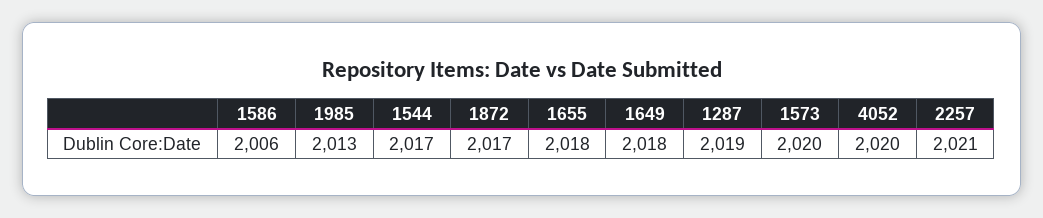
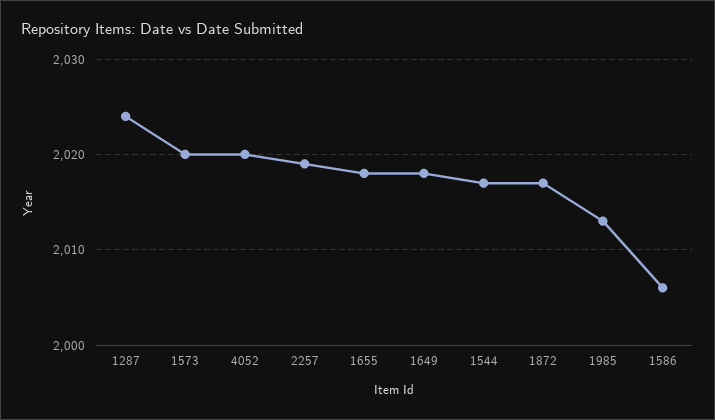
1287: 2019 -> 2024
2257: 2021 -> 2019

